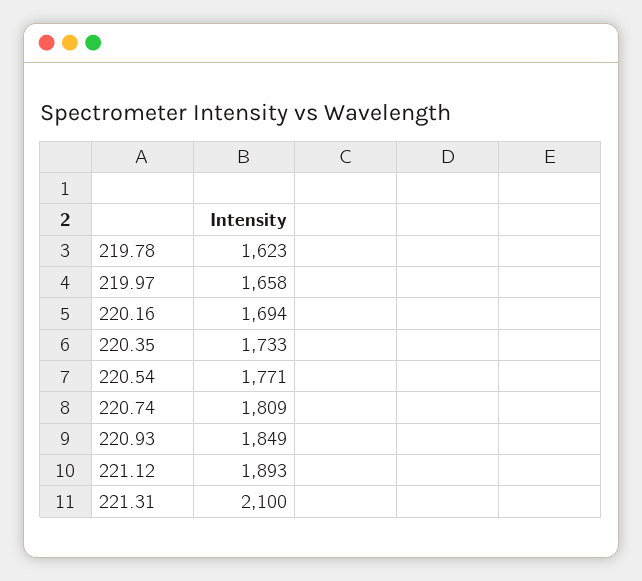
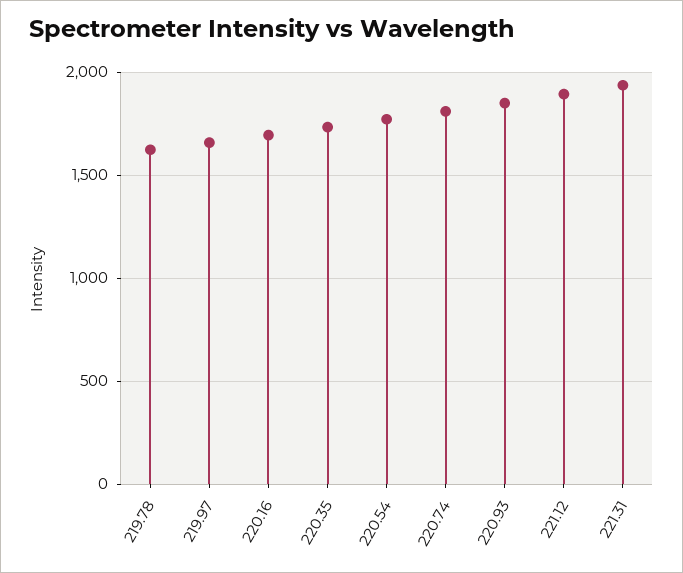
221.31: 2100 -> 1950

